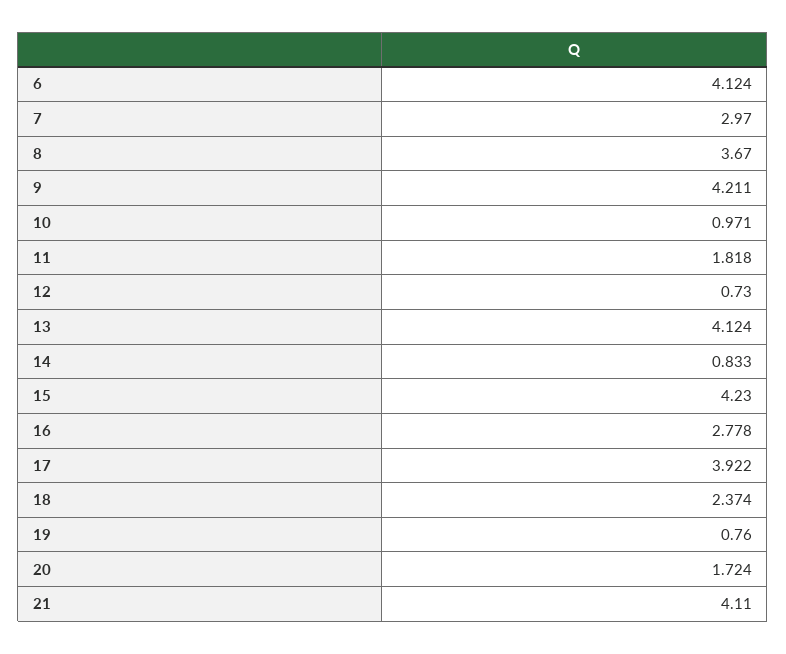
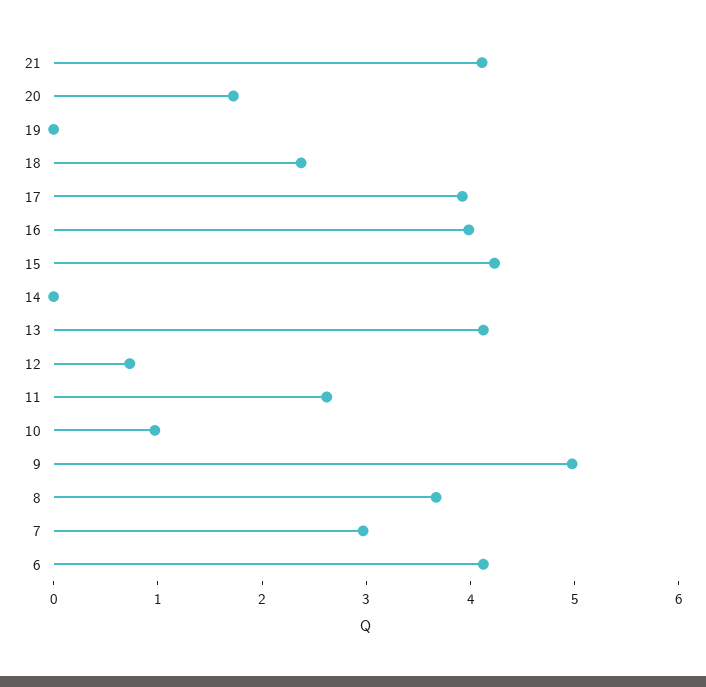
9: 4.211 -> 5
11: 1.818 -> 2.6
14: 0.833 -> 0
16: 2.778 -> 4
19: 0.76 -> 0

